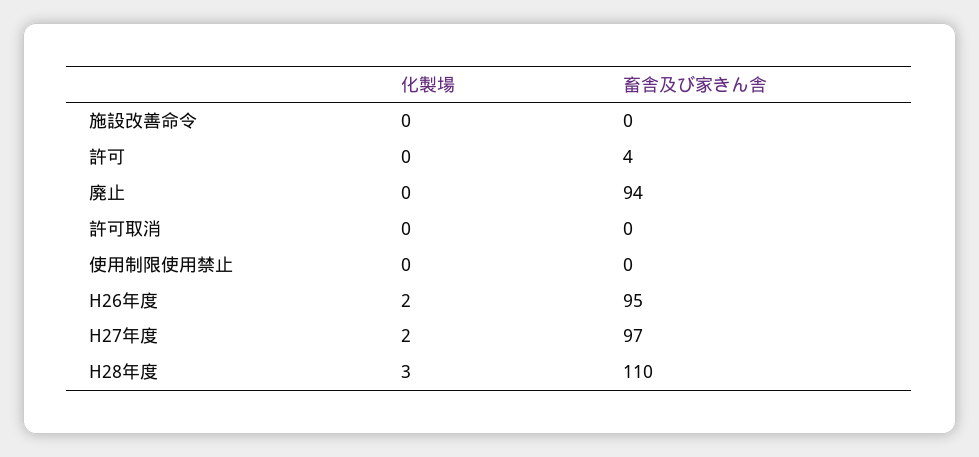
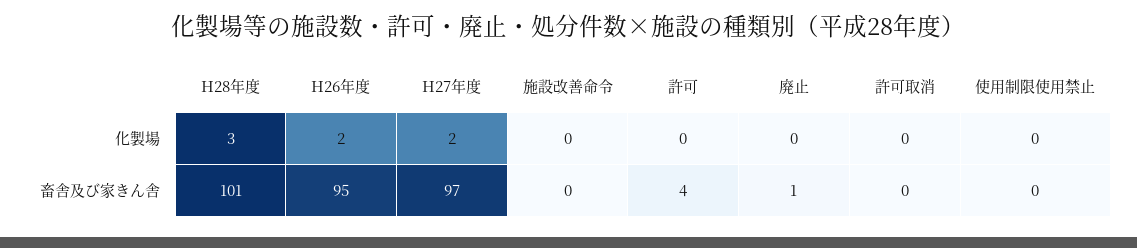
畜舎及び家きん舎, 廃止: 94 -> 1
畜舎及び家きん舎, H28年度: 110 -> 101

